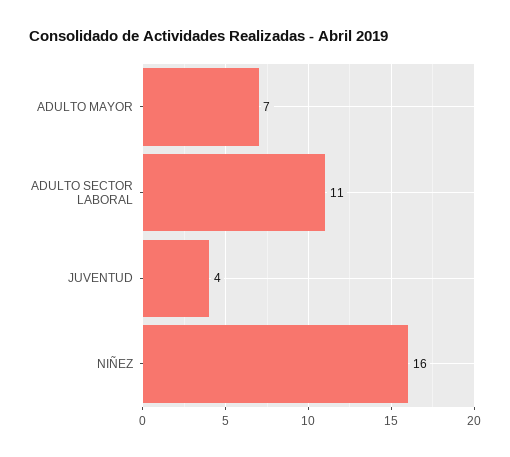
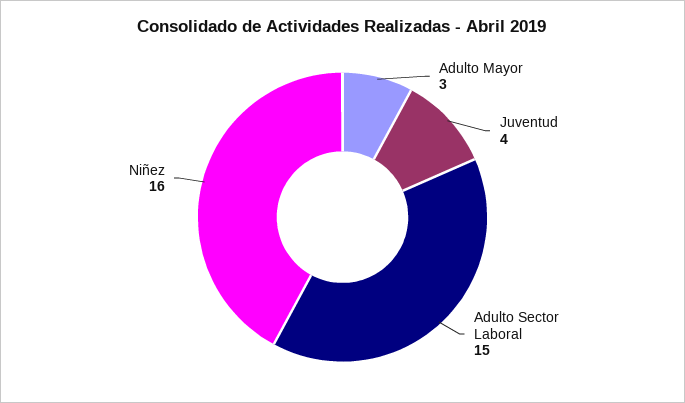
ADULTO MAYOR: 7 -> 3
ADULTO SECTOR LABORAL: 11 -> 15

